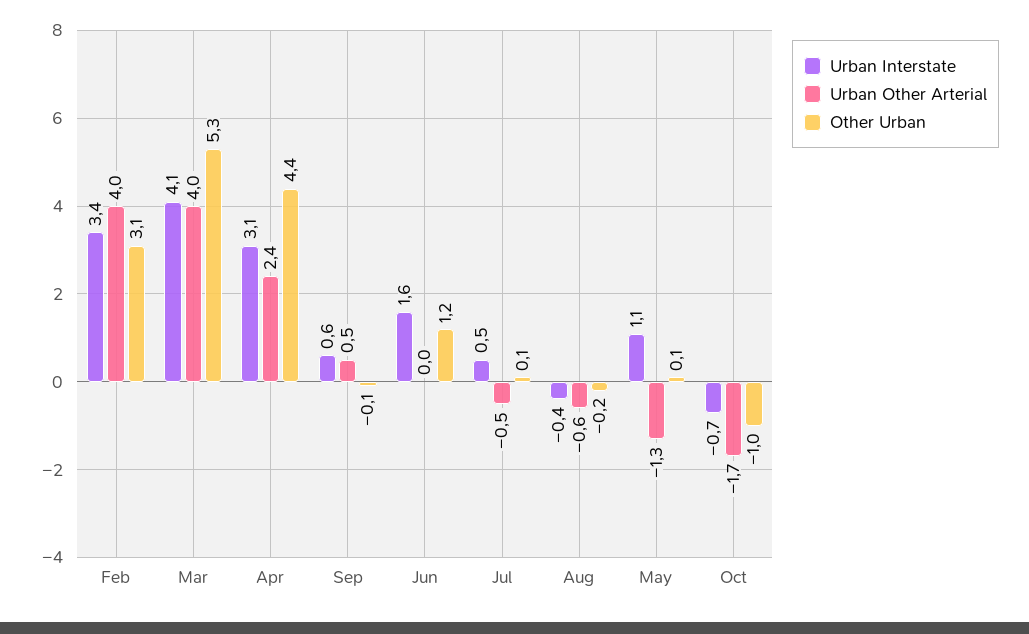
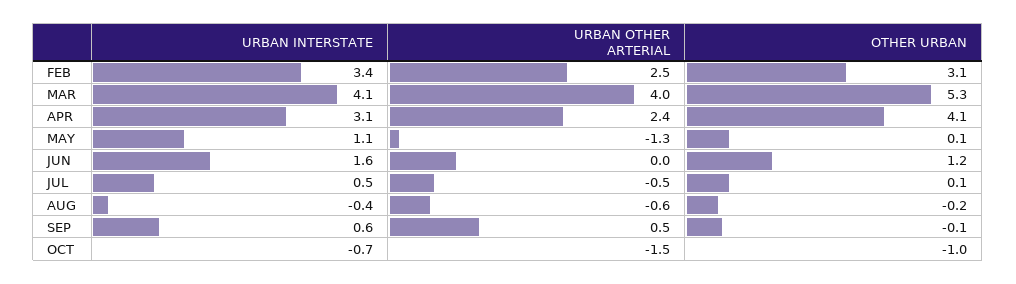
Urban Other Arterial, Feb: 4 -> 2.5
Other Urban, Apr: 4.4 -> 4.1
Urban Other Arterial, Oct: -1.7 -> -1.5

